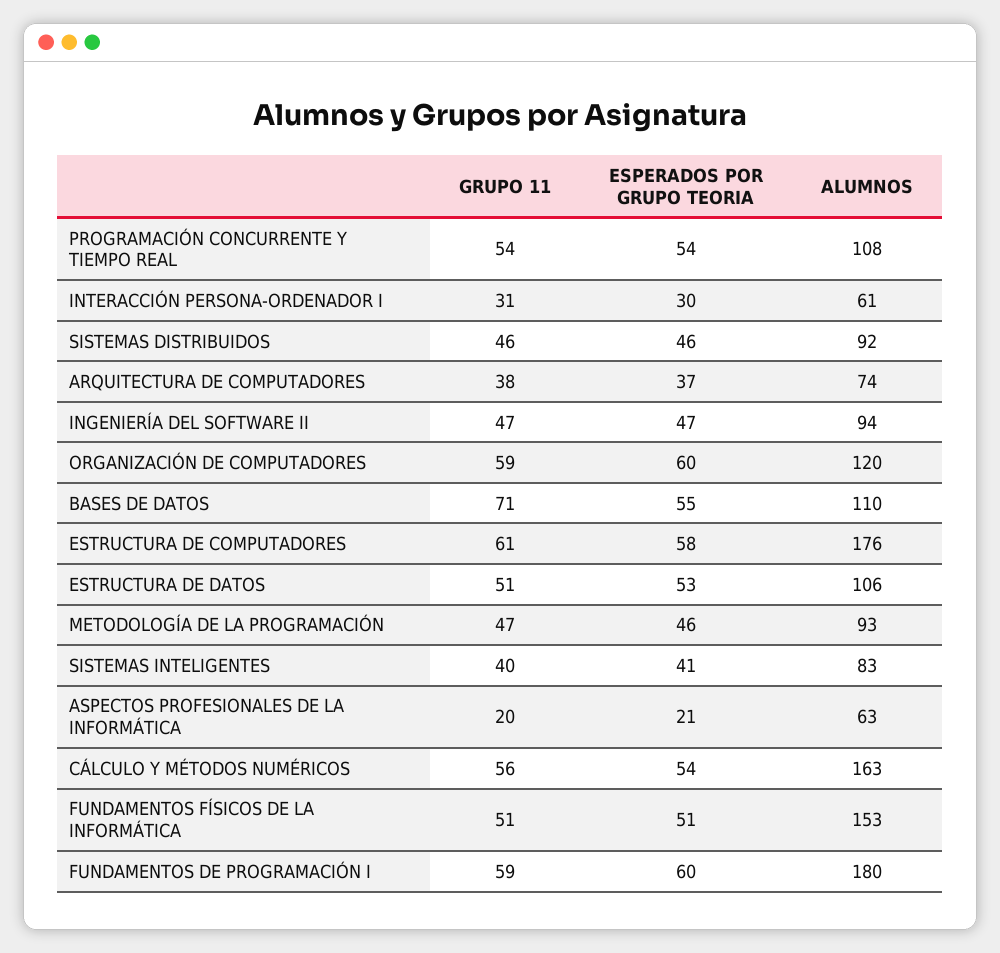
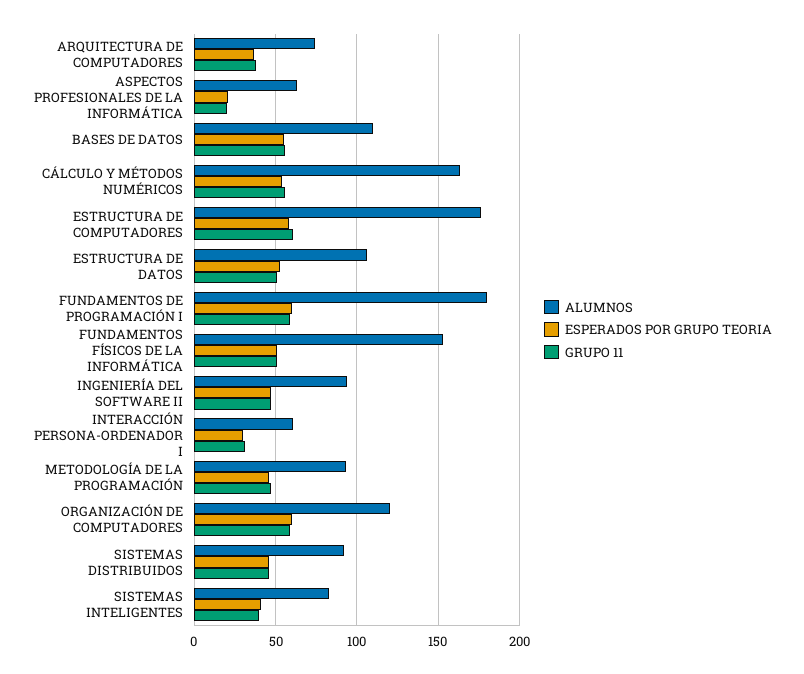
GRUPO 11, PROGRAMACIÓN CONCURRENTE Y TIEMPO REAL: 54 -> none
ESPERADOS POR GRUPO TEORIA, PROGRAMACIÓN CONCURRENTE Y TIEMPO REAL: 54 -> none
ALUMNOS, PROGRAMACIÓN CONCURRENTE Y TIEMPO REAL: 108 -> none
GRUPO 11, BASES DE DATOS: 71 -> 55

